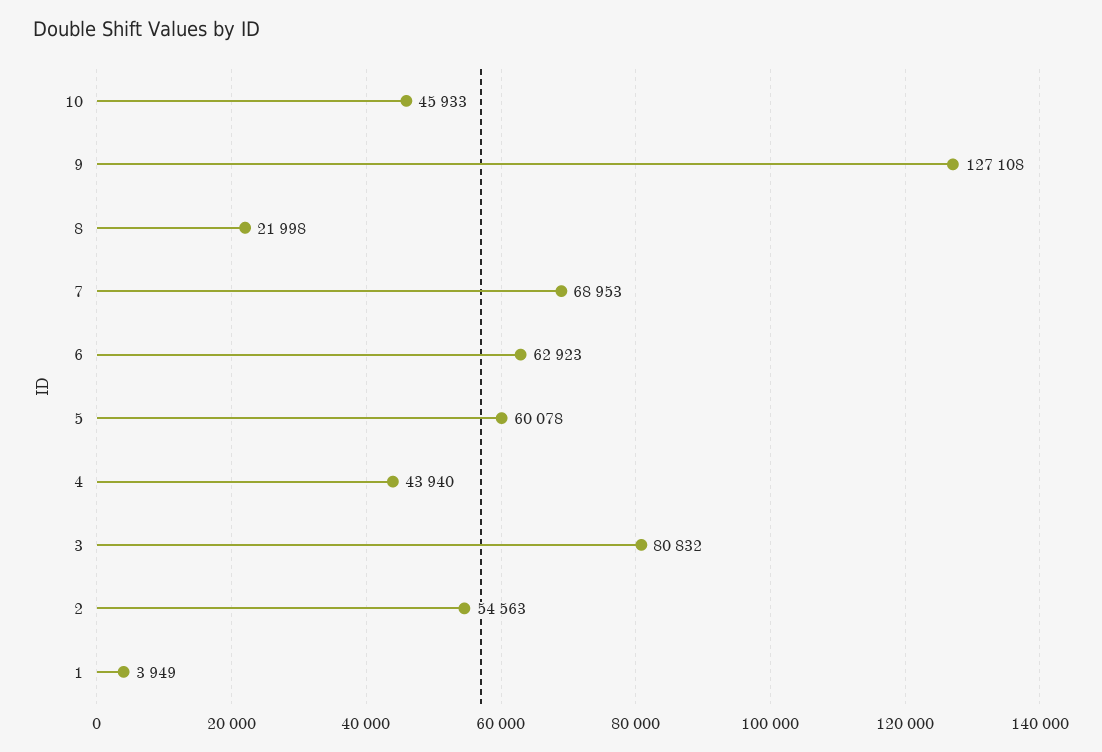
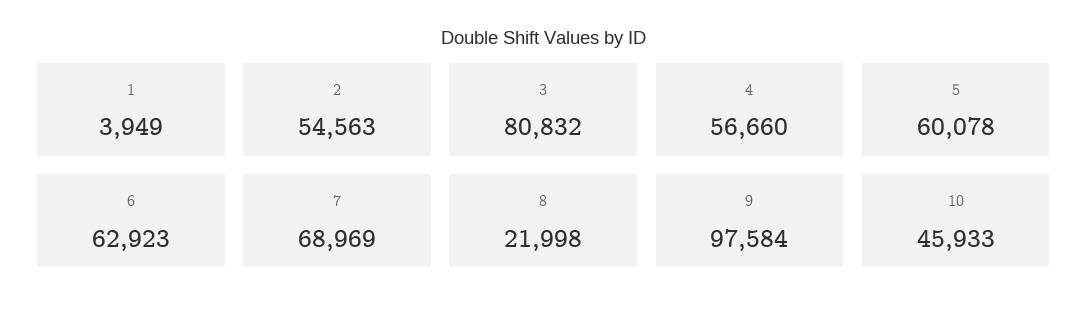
9: 127108 -> 97584
7: 68953 -> 68969
4: 43940 -> 56660

